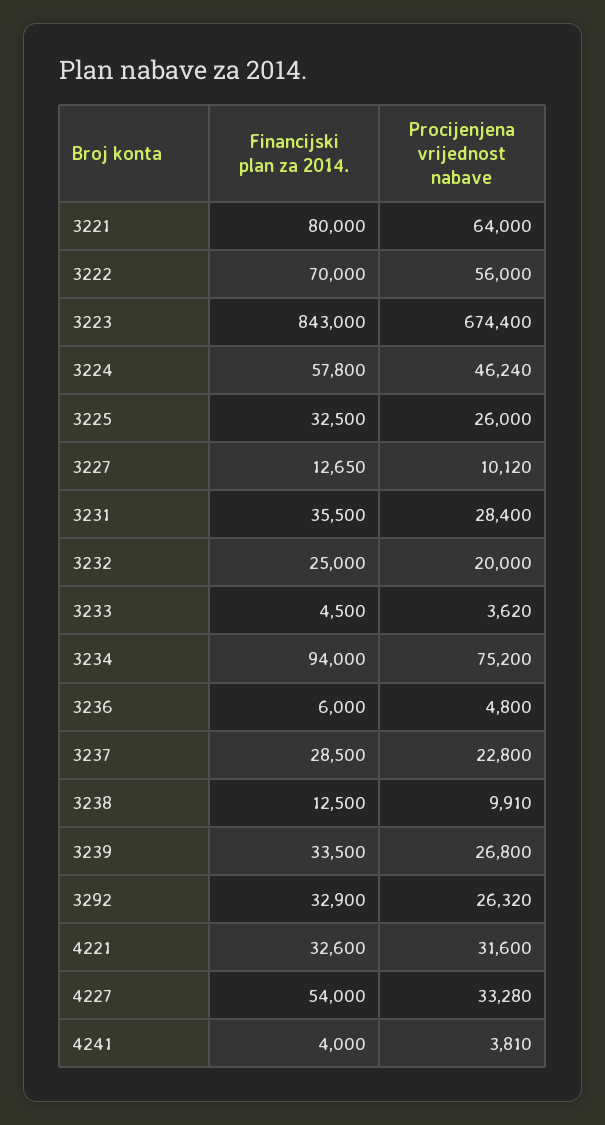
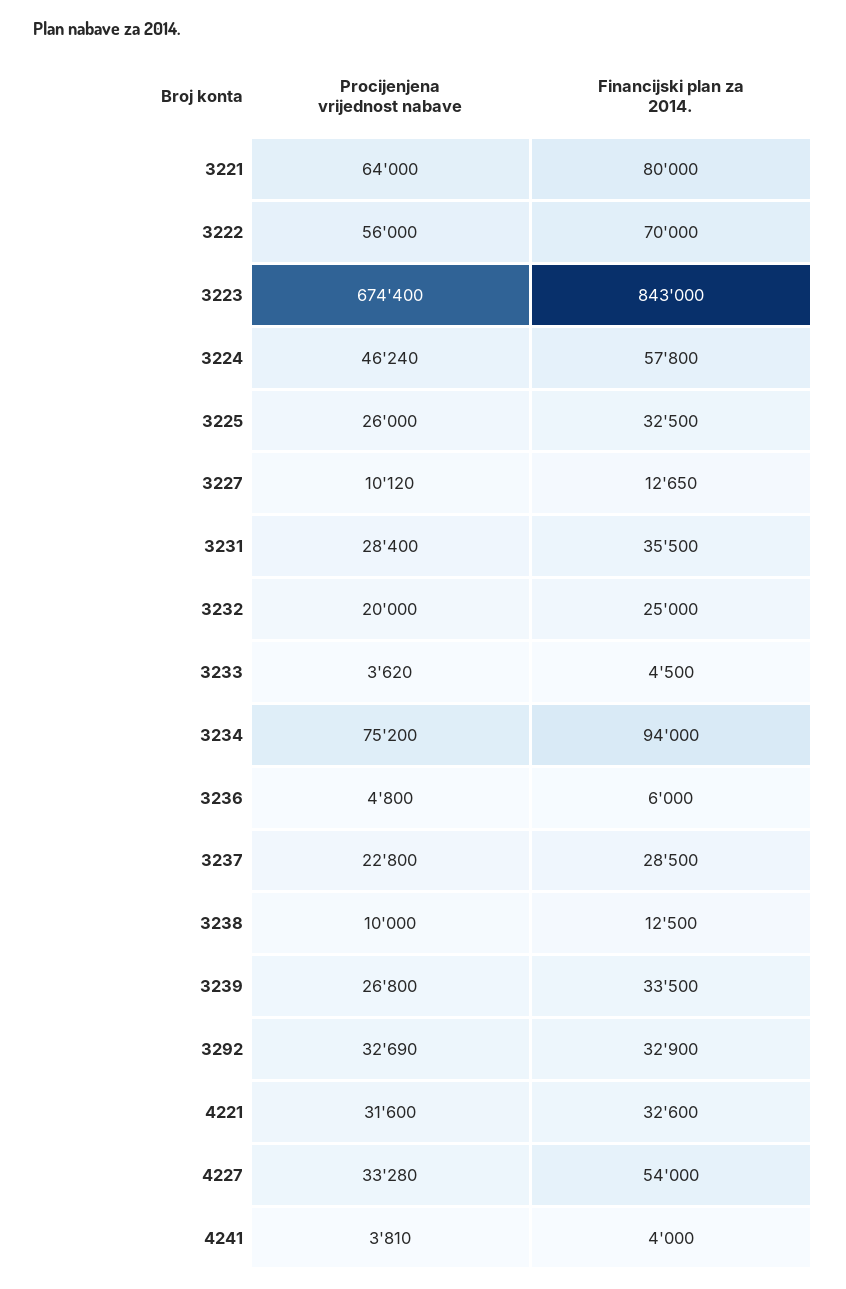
Procijenjena vrijednost nabave, 3238: 9910 -> 10000
Procijenjena vrijednost nabave, 3292: 26320 -> 32690

